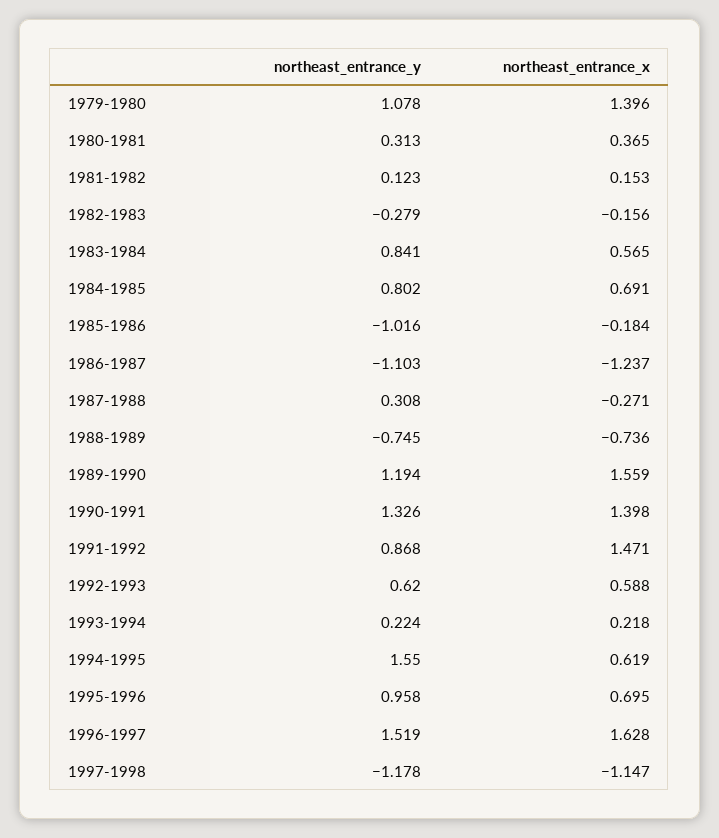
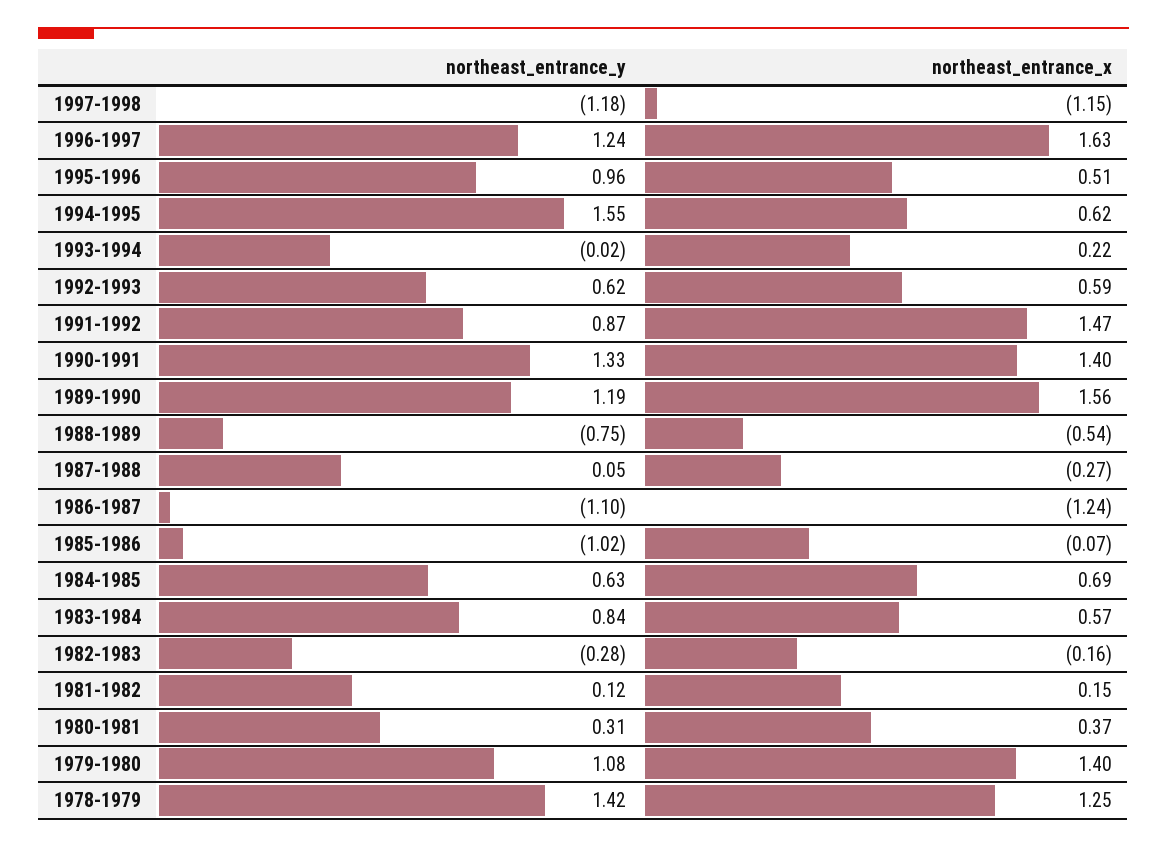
northeast_entrance_y, 1984-1985: 0.802 -> 0.63
northeast_entrance_x, 1985-1986: -0.184 -> -0.07
northeast_entrance_y, 1987-1988: 0.308 -> 0.05
northeast_entrance_x, 1988-1989: -0.736 -> -0.54
northeast_entrance_y, 1993-1994: 0.224 -> -0.02
northeast_entrance_x, 1995-1996: 0.695 -> 0.51
northeast_entrance_y, 1996-1997: 1.519 -> 1.24
northeast_entrance_y, 1978-1979: none -> 1.42
northeast_entrance_x, 1978-1979: none -> 1.25

